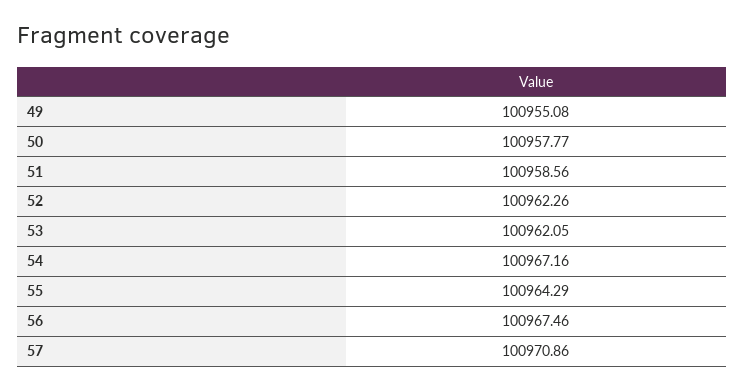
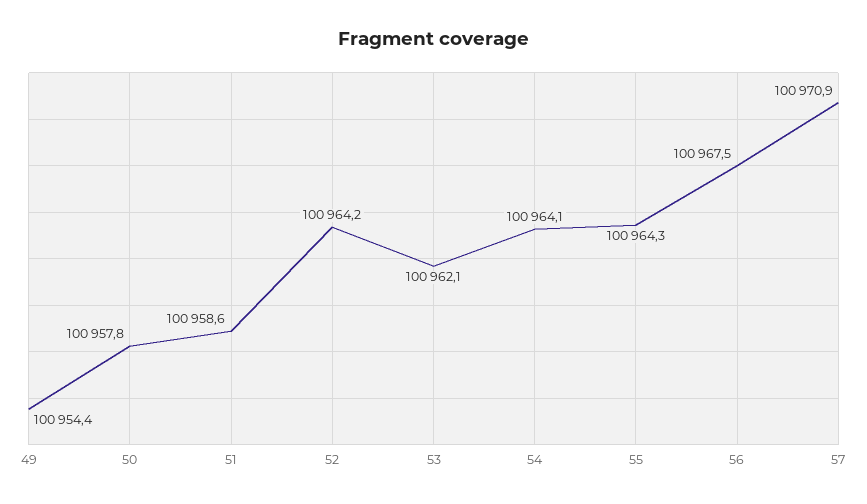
49: 100955.08 -> 100954.4
52: 100962.26 -> 100964.2
54: 100967.16 -> 100964.1

